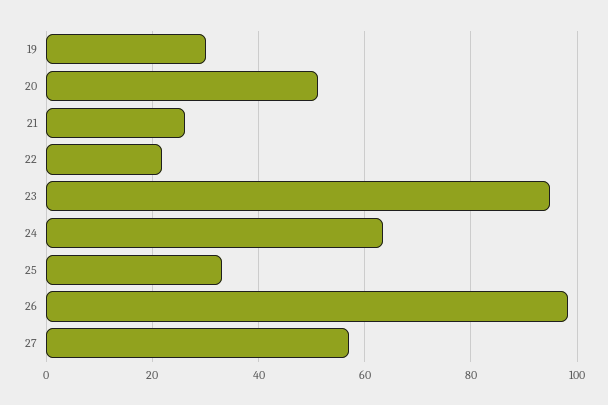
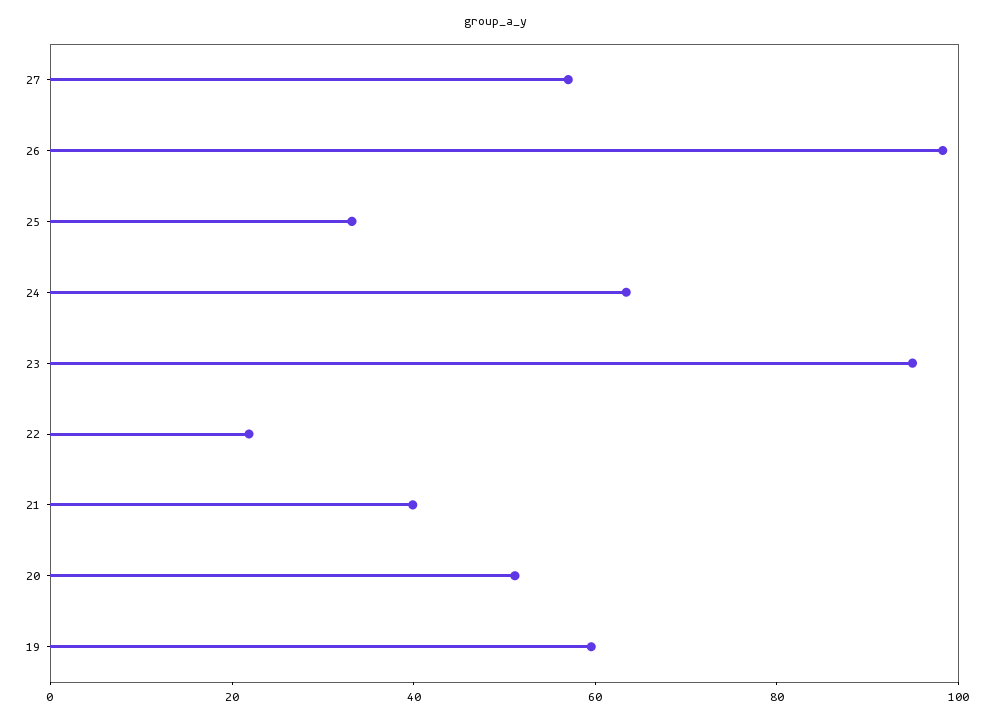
19: 30 -> 60
21: 26 -> 40

